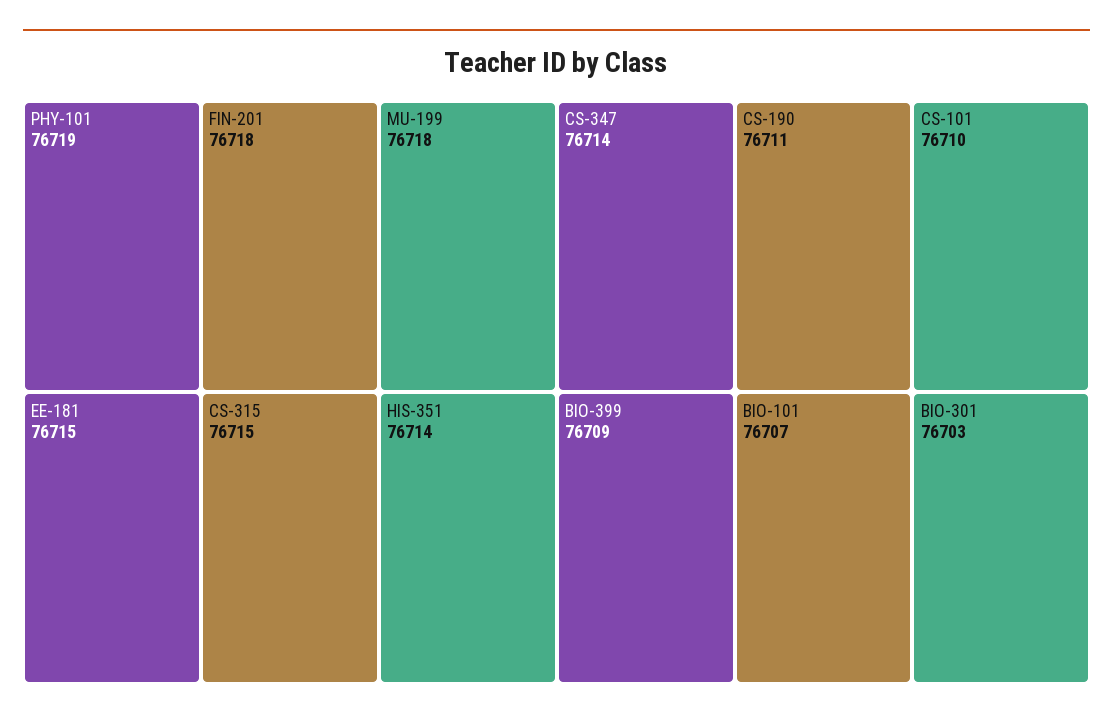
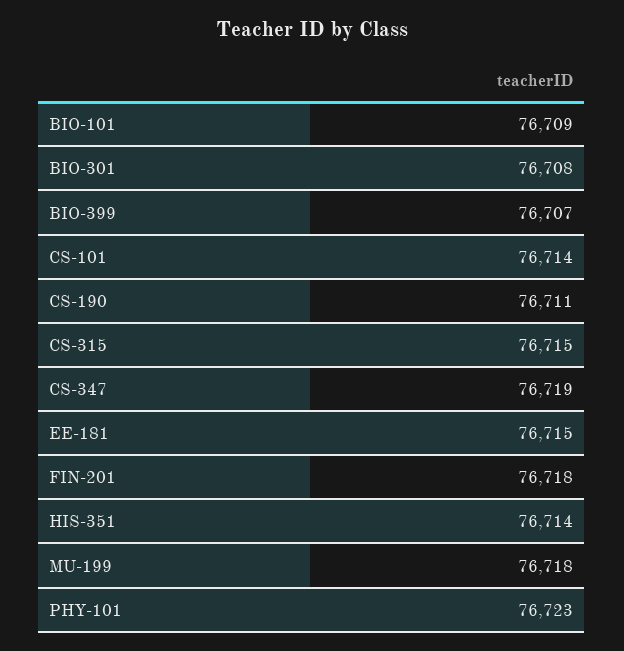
PHY-101: 76719 -> 76723
CS-347: 76714 -> 76719
CS-101: 76710 -> 76714
BIO-399: 76709 -> 76707
BIO-101: 76707 -> 76709
BIO-301: 76703 -> 76708

